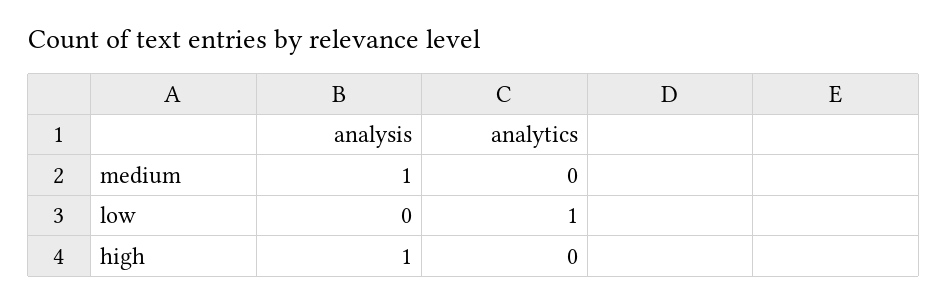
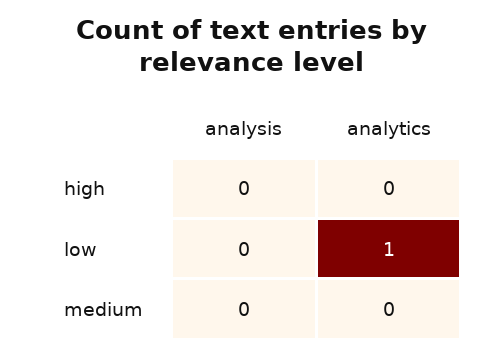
analysis, medium: 1 -> 0
analysis, high: 1 -> 0

